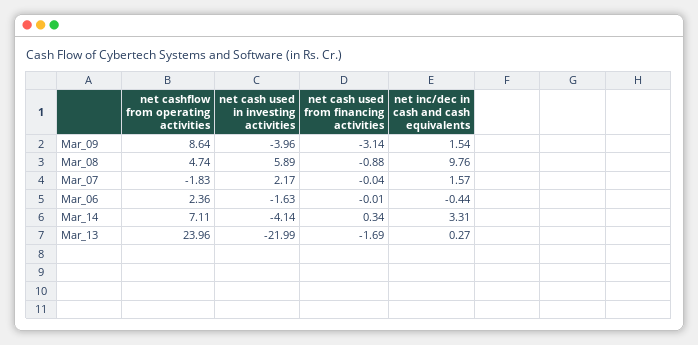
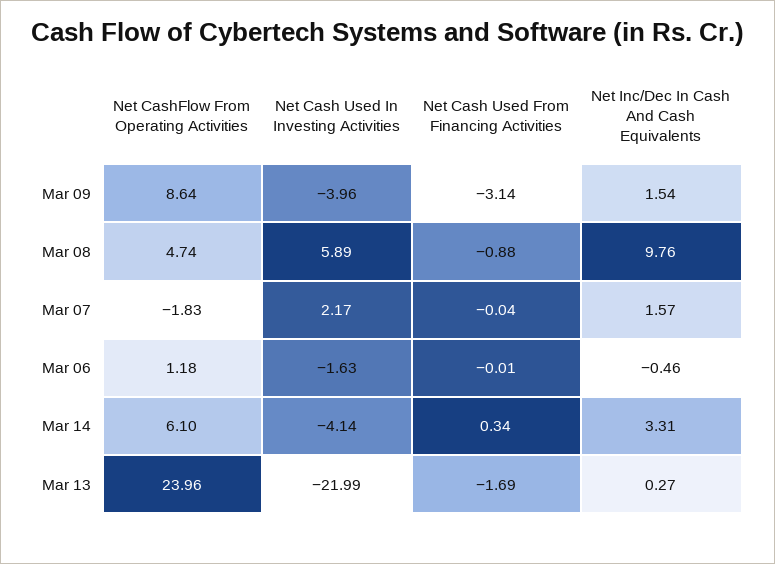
net cashflow from operating activities, Mar_06: 2.36 -> 1.18
net inc/dec in cash and cash equivalents, Mar_06: -0.44 -> -0.46
net cashflow from operating activities, Mar_14: 7.11 -> 6.1

